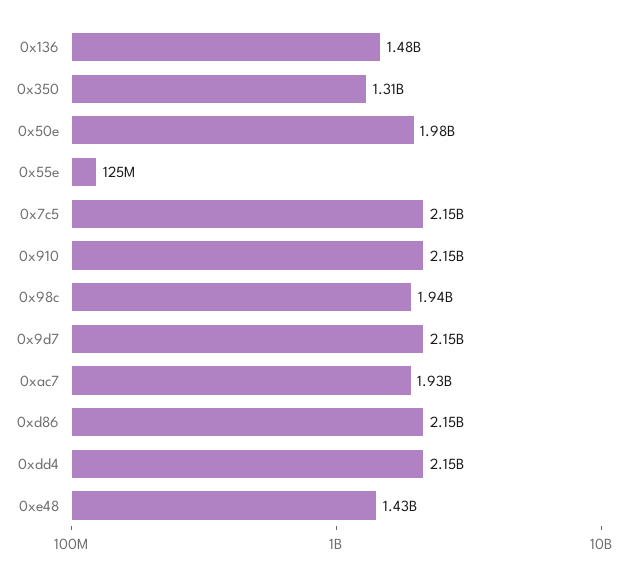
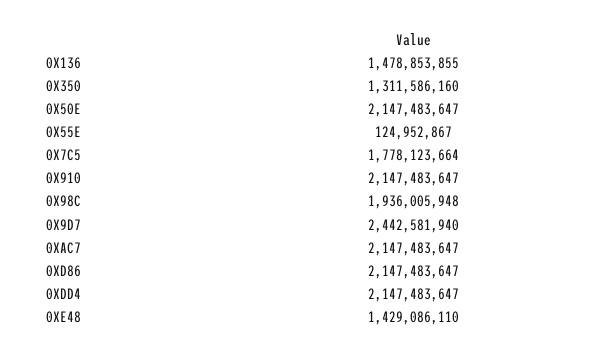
0x50e: 1980000000 -> 2147483647
0x7c5: 2150000000 -> 1778123664
0x9d7: 2150000000 -> 2442581940
0xac7: 1930000000 -> 2147483647

